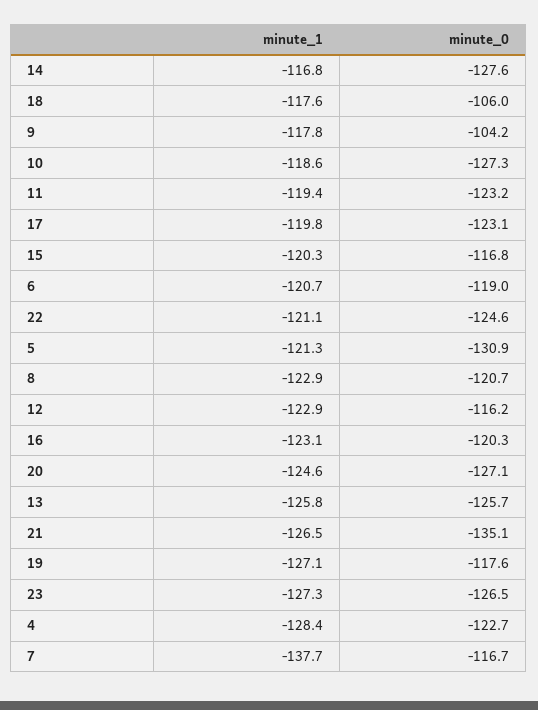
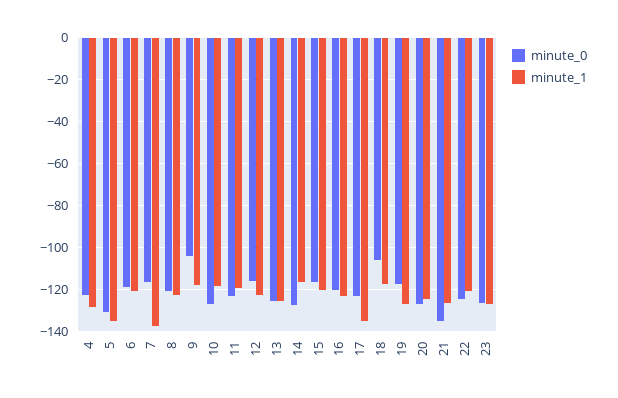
minute_1, 17: -119.8 -> -135
minute_1, 5: -121.3 -> -135

